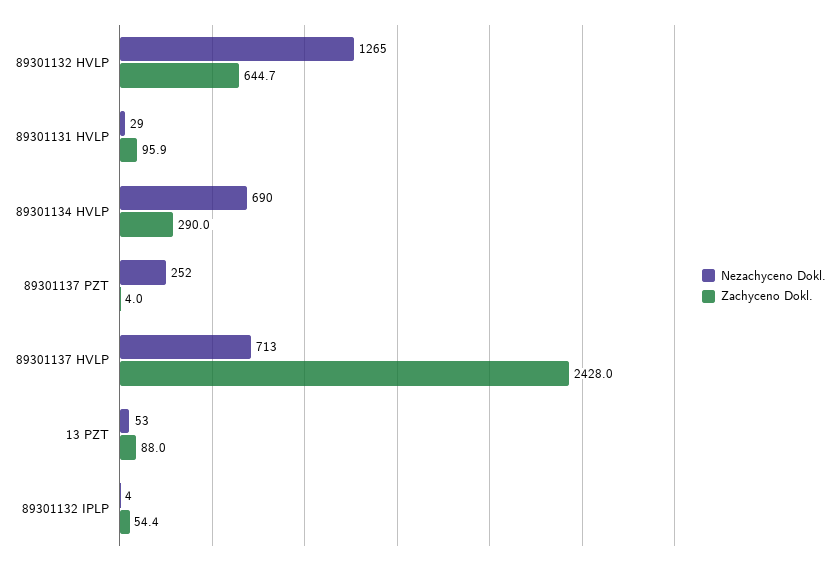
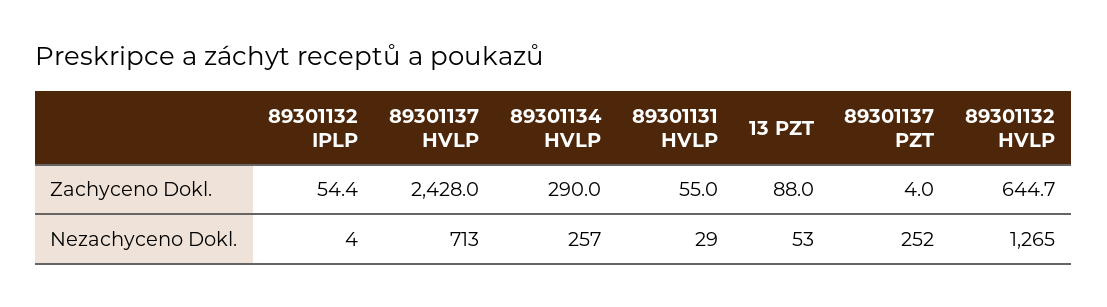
Zachyceno Dokl., 89301131 HVLP: 95.9 -> 55
Nezachyceno Dokl., 89301134 HVLP: 690 -> 257

